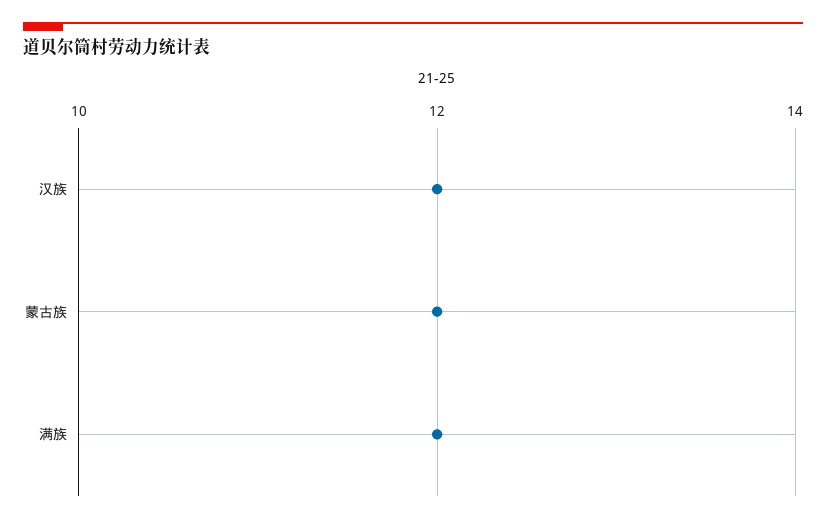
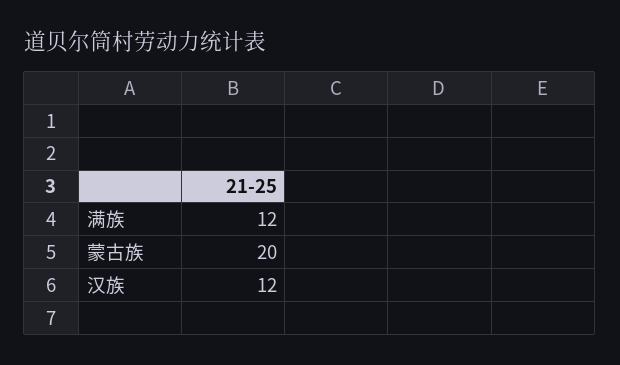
蒙古族: 12 -> 20

